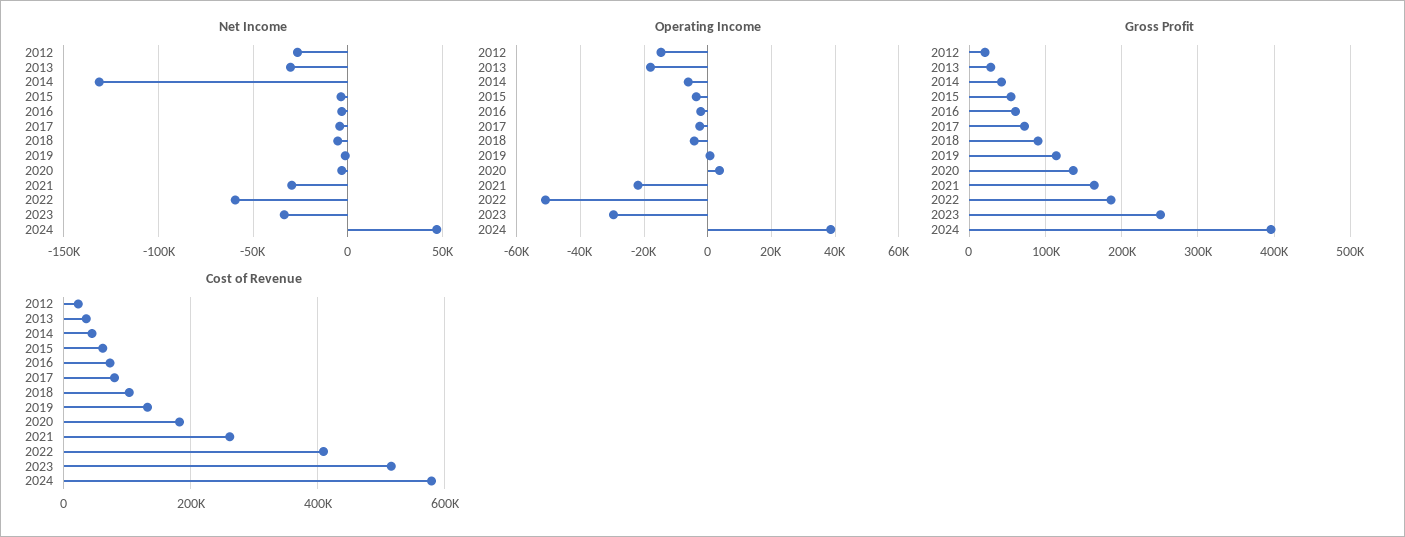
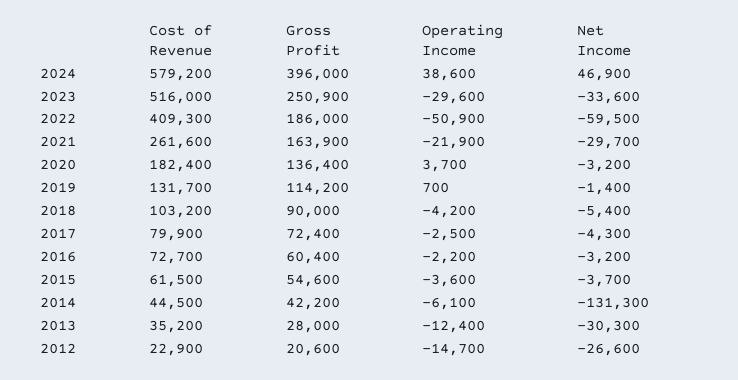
Operating Income, 2013: -18000 -> -12400

